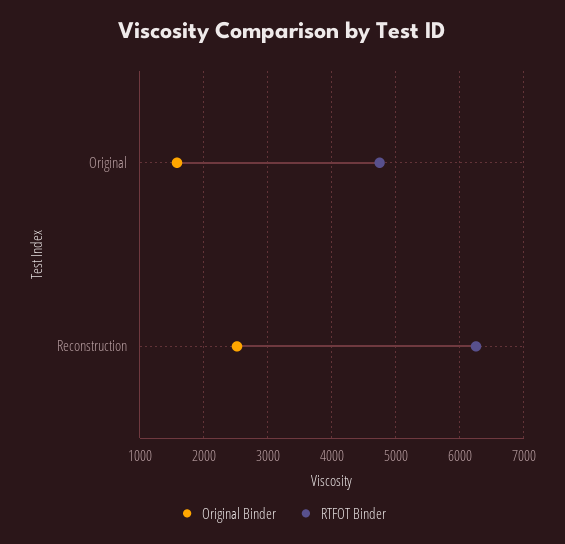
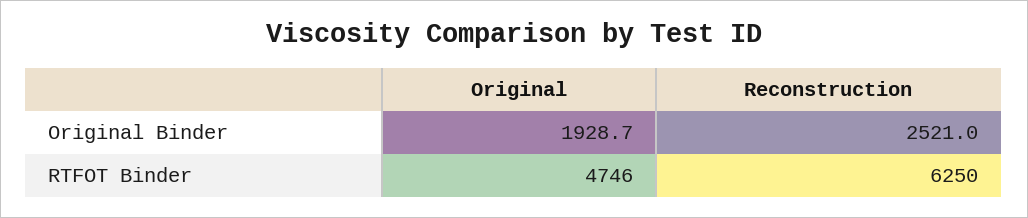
Original Binder, Original: 1600 -> 1928.7

